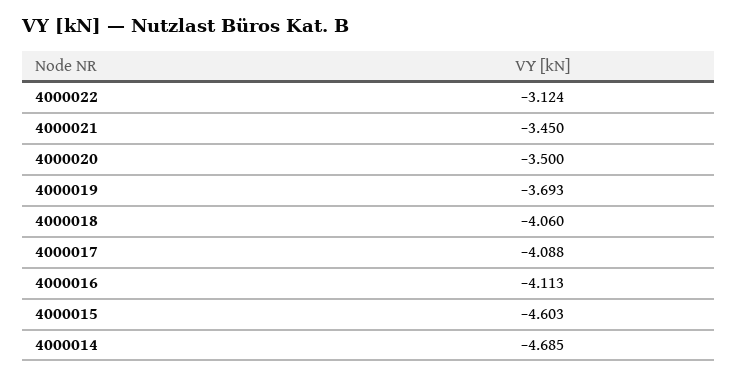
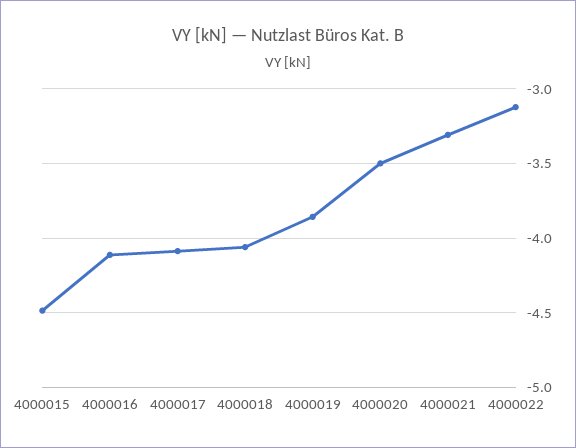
4000021: -3.45 -> -3.3
4000019: -3.693 -> -3.85
4000015: -4.603 -> -4.5
4000014: -4.685 -> none

